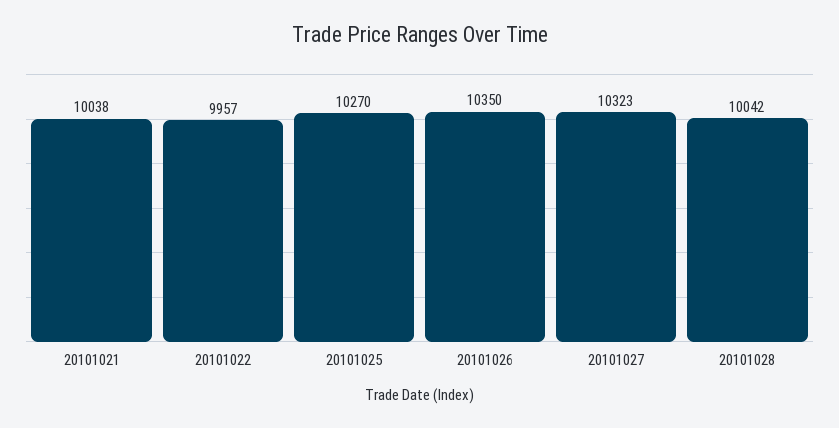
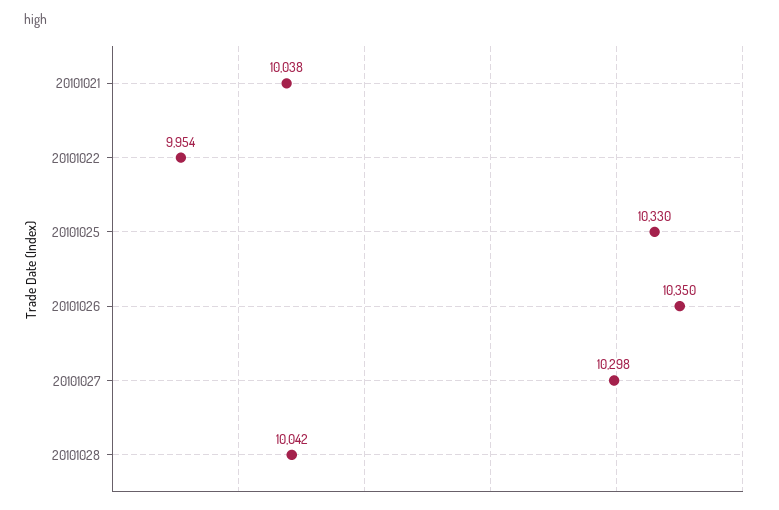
20101022: 9957 -> 9954
20101025: 10270 -> 10330
20101027: 10323 -> 10298

